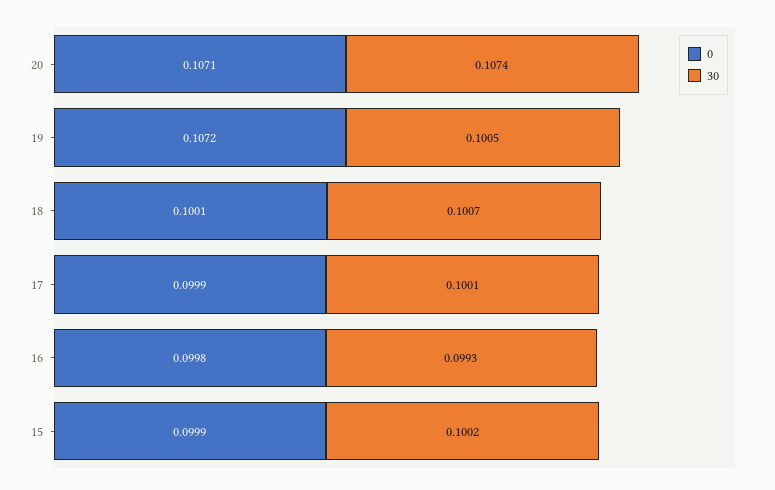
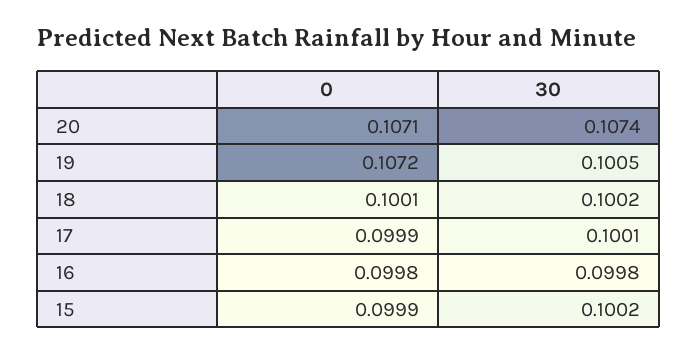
30, 18: 0.1007 -> 0.1002
30, 16: 0.0993 -> 0.0998

